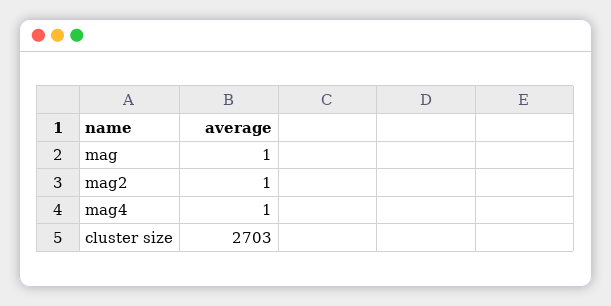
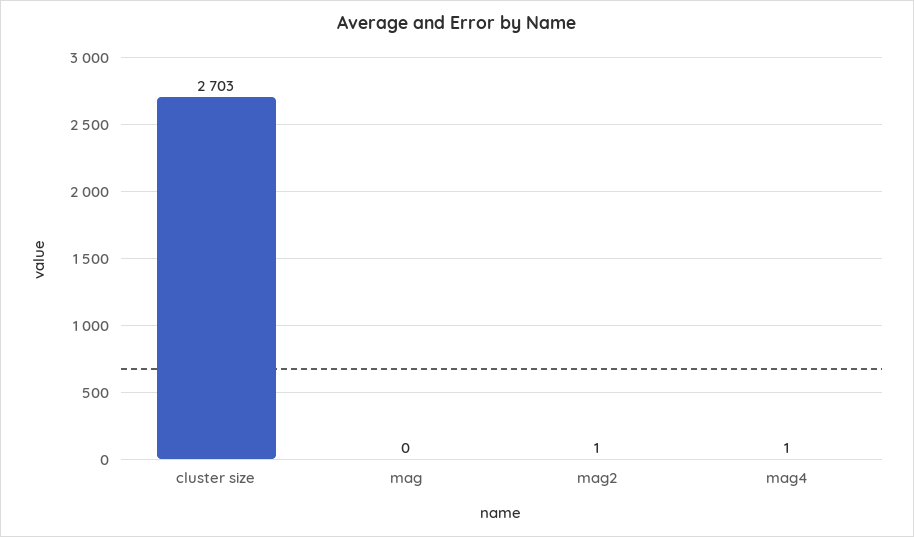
mag: 1 -> 0

